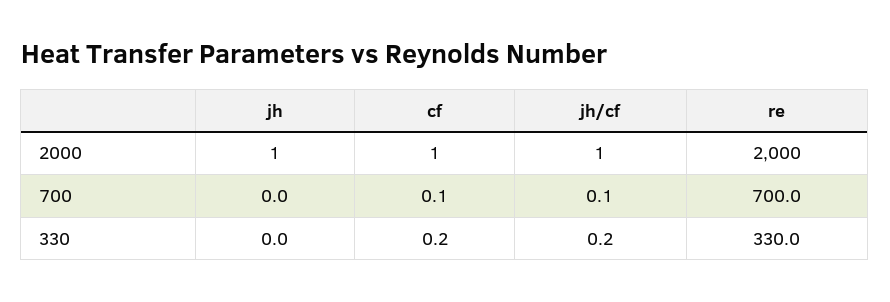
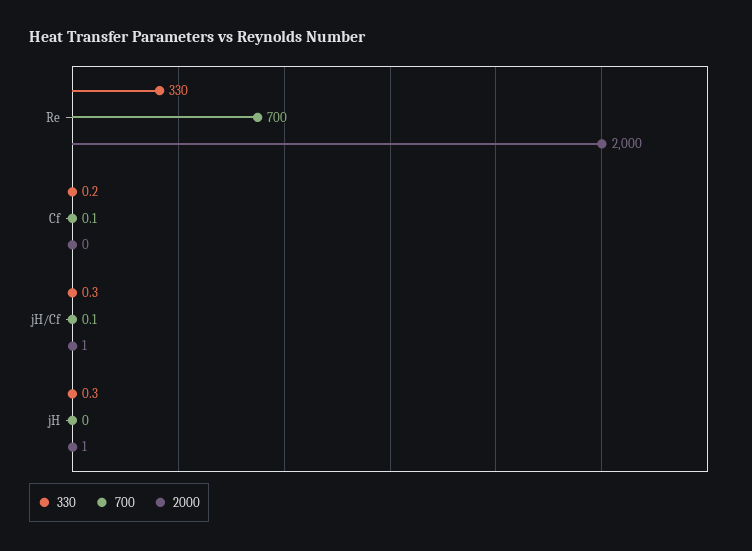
2000, cf: 1 -> 0
330, jh: 0 -> 0.3
330, jh/cf: 0.2 -> 0.3

